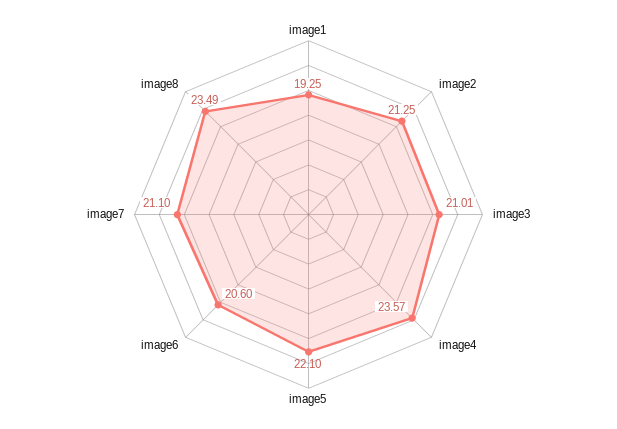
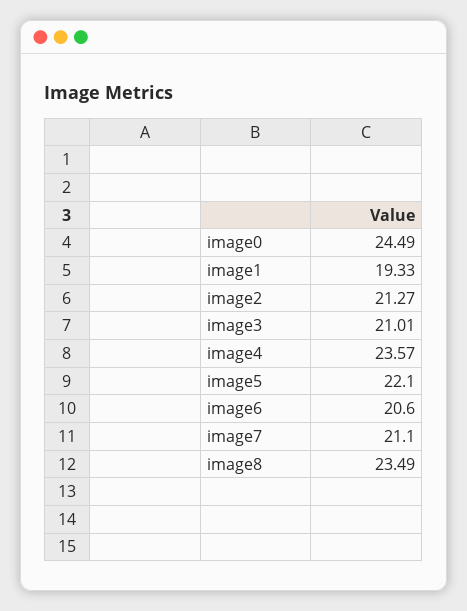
image1: 19.25 -> 19.33
image2: 21.25 -> 21.27
image0: none -> 24.49

